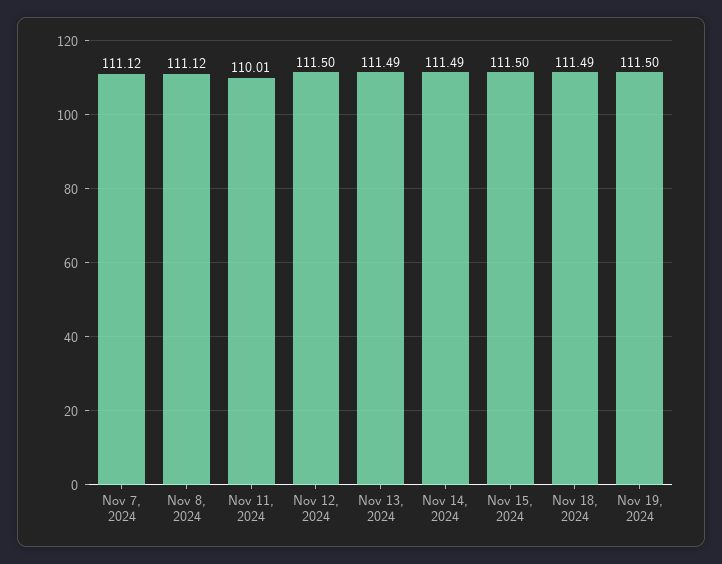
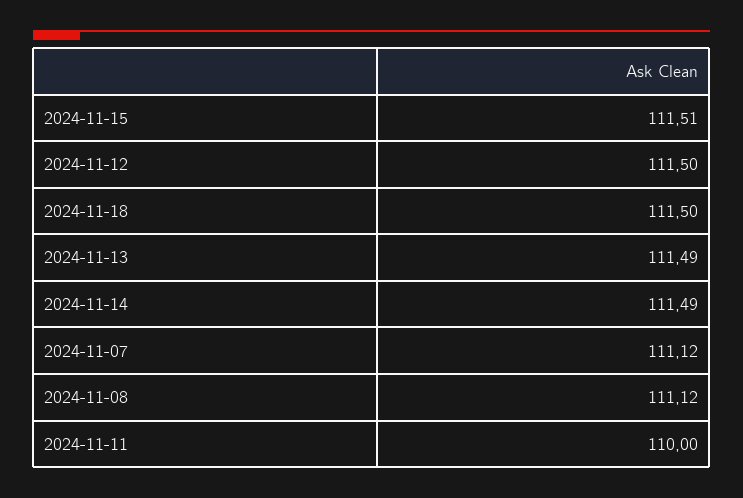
Nov 11, 2024: 110.01 -> 110
Nov 15, 2024: 111.5 -> 111.51
Nov 18, 2024: 111.49 -> 111.5
Nov 19, 2024: 111.5 -> none

